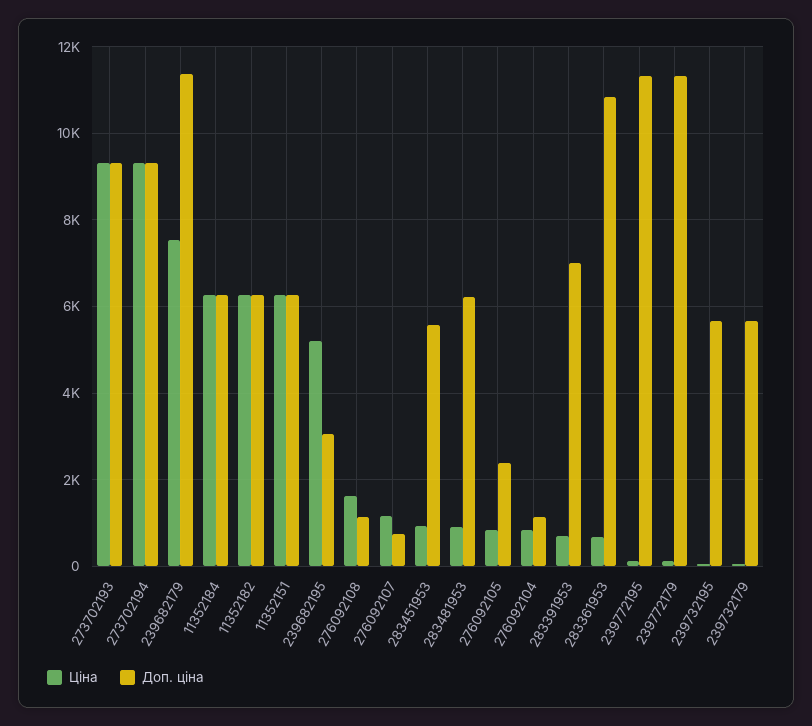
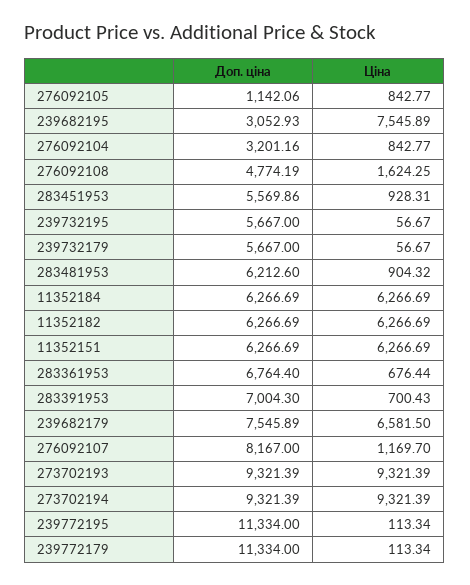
Ціна, 239682179: 7600 -> 6581.5
Доп. ціна, 239682179: 11400 -> 7545.89
Ціна, 239682195: 5200 -> 7545.89
Доп. ціна, 276092108: 1200 -> 4774.19
Доп. ціна, 276092107: 800 -> 8167
Доп. ціна, 276092105: 2400 -> 1142.06
Доп. ціна, 276092104: 1200 -> 3201.16
Доп. ціна, 283361953: 10800 -> 6764.4

